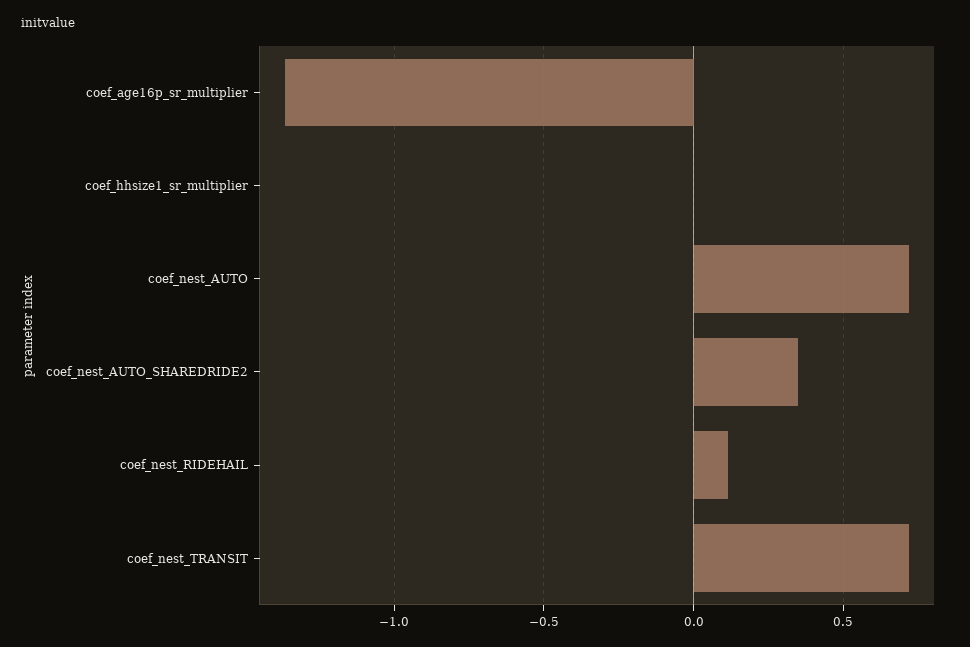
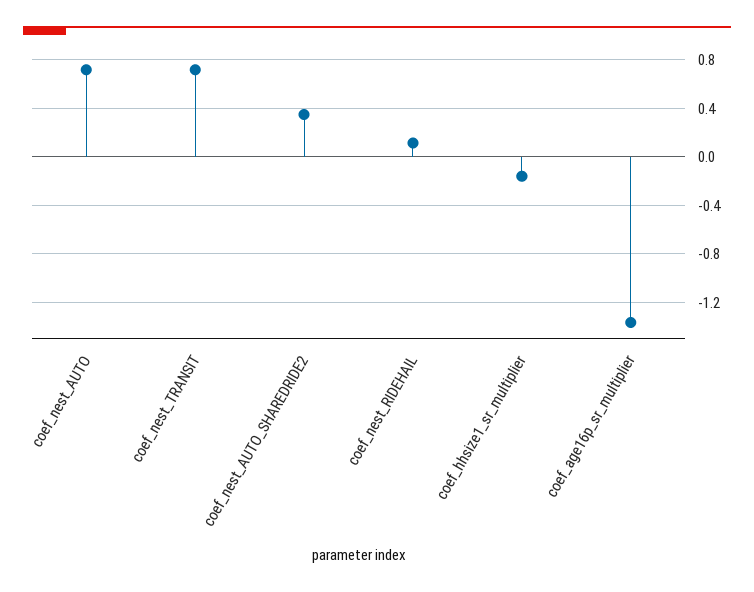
coef_hhsize1_sr_multiplier: 0 -> -0.15

